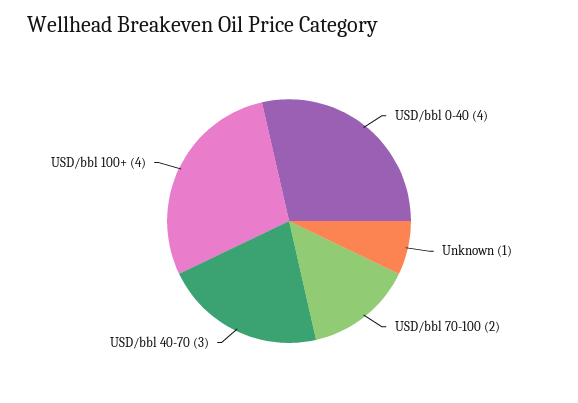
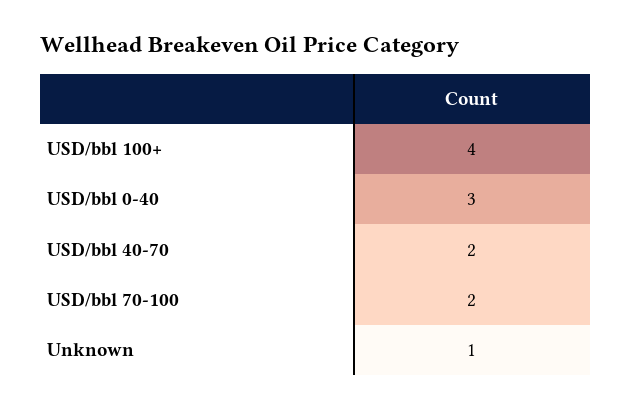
USD/bbl 0-40: 4 -> 3
USD/bbl 40-70: 3 -> 2

